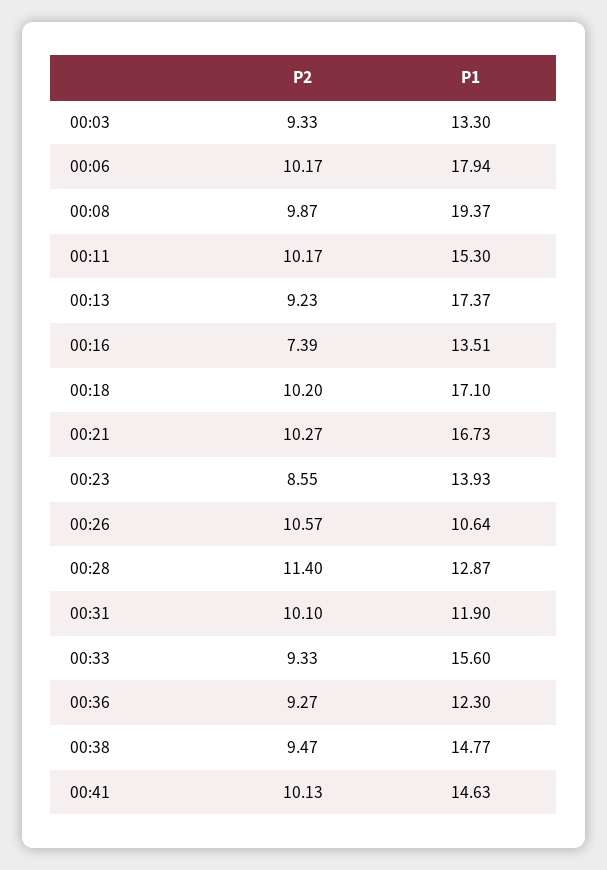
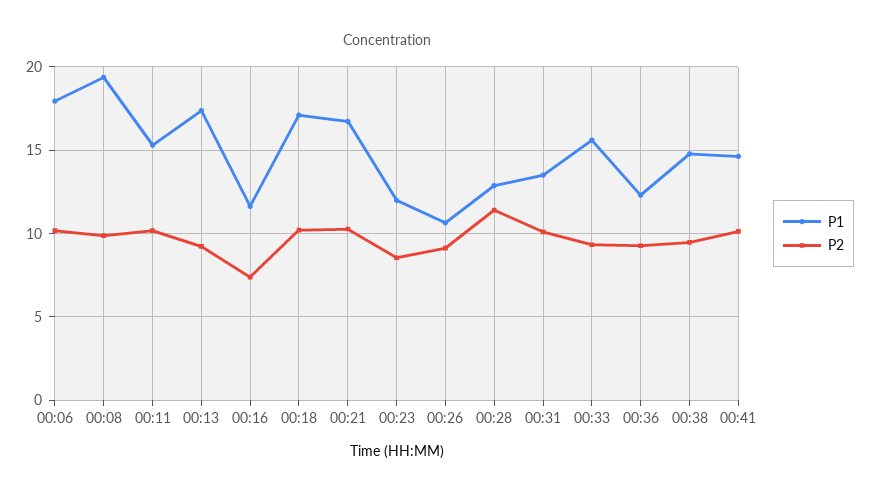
P2, 00:03: 9.33 -> none
P1, 00:03: 13.3 -> none
P1, 00:16: 13.51 -> 11.5
P1, 00:23: 13.93 -> 12
P2, 00:26: 10.57 -> 9
P1, 00:31: 11.9 -> 13.5

